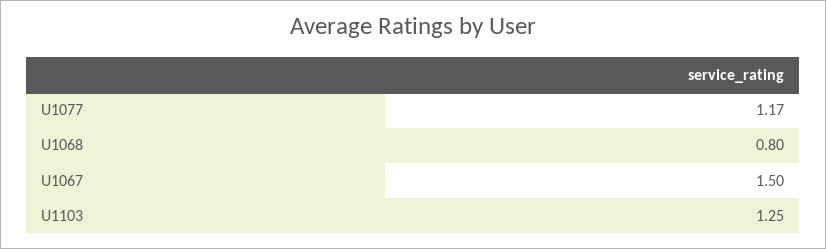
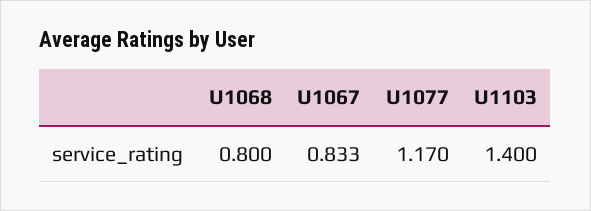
U1067: 1.5 -> 0.833
U1103: 1.25 -> 1.4

